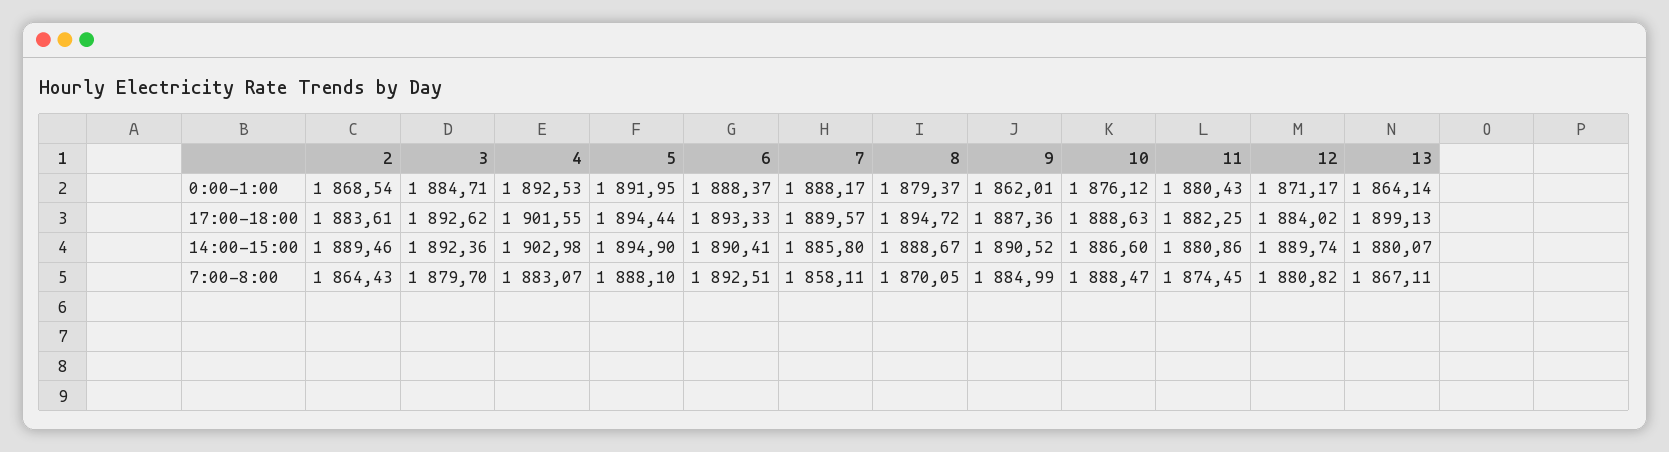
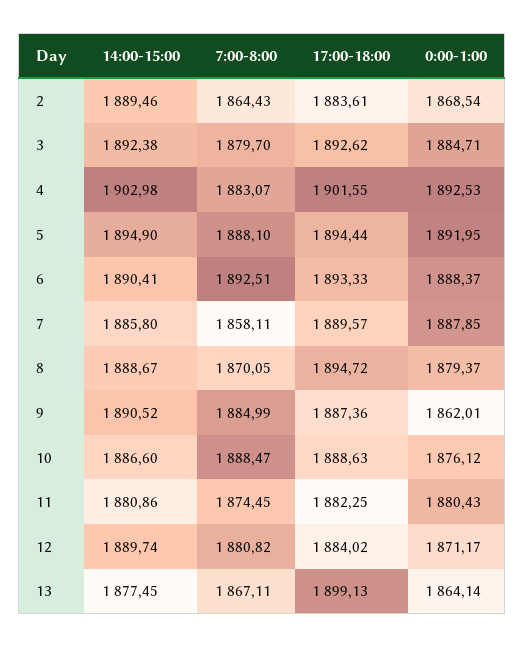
7, 0:00-1:00: 1888.17 -> 1887.85
3, 14:00-15:00: 1892.36 -> 1892.38
13, 14:00-15:00: 1880.07 -> 1877.45

